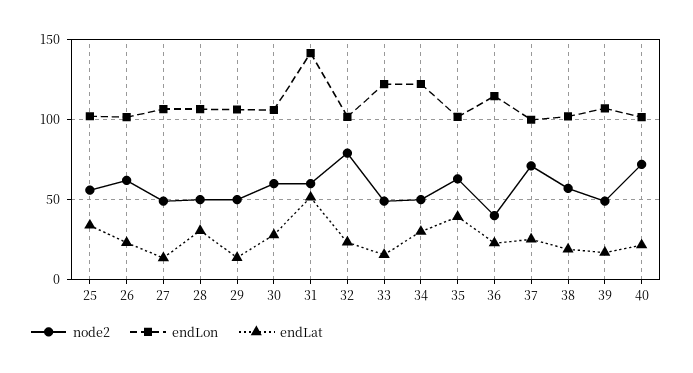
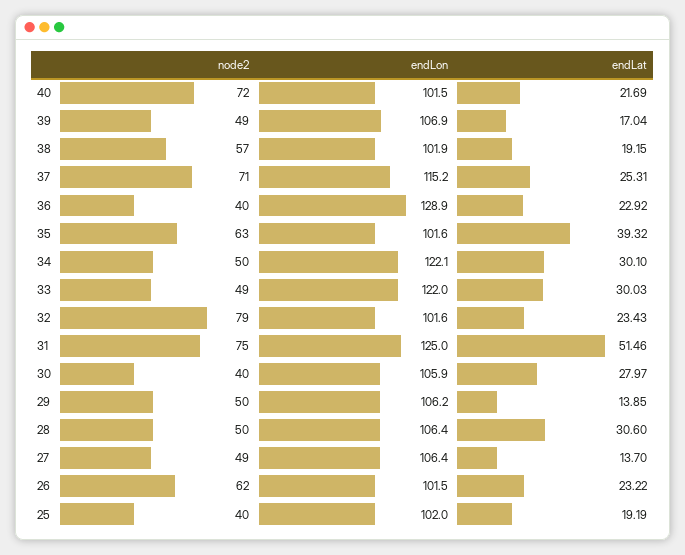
node2, 25: 55 -> 40
endLat, 25: 35 -> 19.19
node2, 30: 60 -> 40
node2, 31: 60 -> 75
endLon, 31: 140 -> 125
endLat, 33: 15 -> 30.03
endLon, 36: 115 -> 128.9
endLon, 37: 100 -> 115.2

